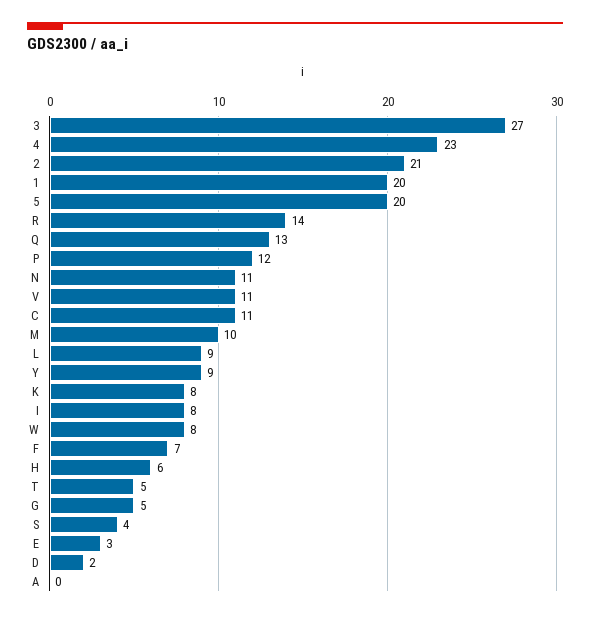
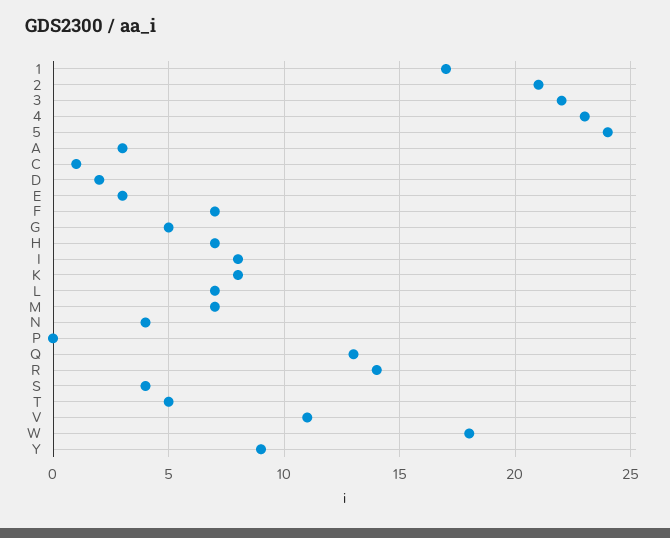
3: 27 -> 22
1: 20 -> 17
5: 20 -> 24
P: 12 -> 0
N: 11 -> 4
C: 11 -> 1
M: 10 -> 7
L: 9 -> 7
W: 8 -> 18
H: 6 -> 7
A: 0 -> 3

